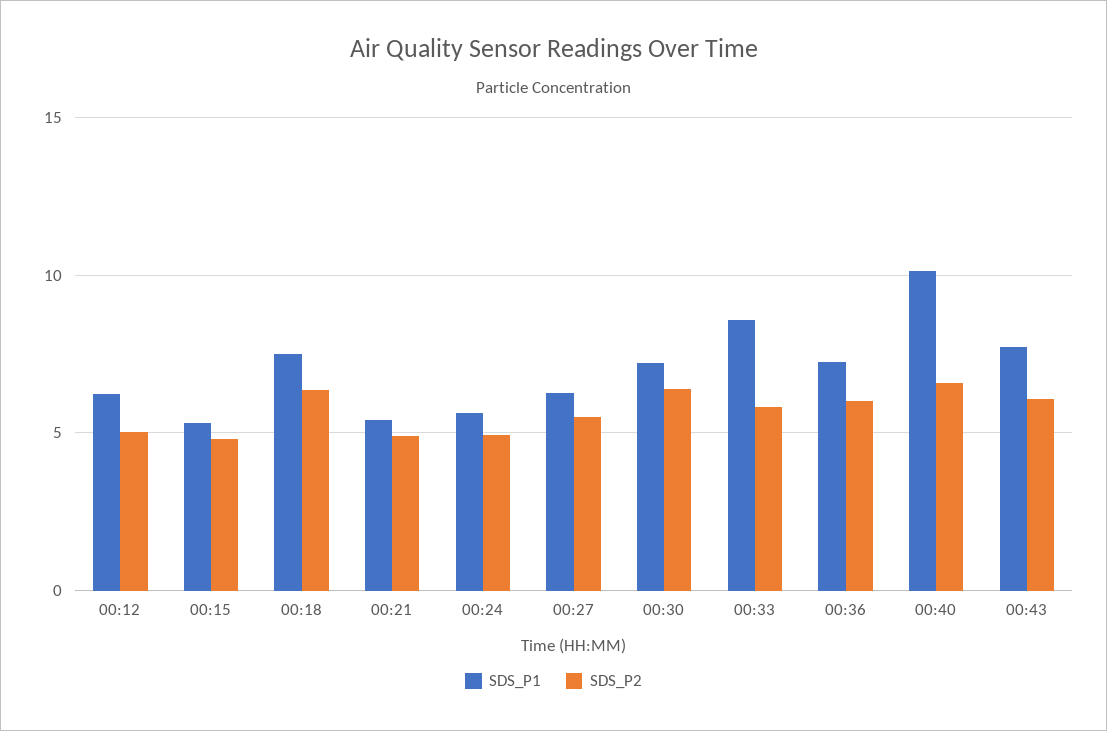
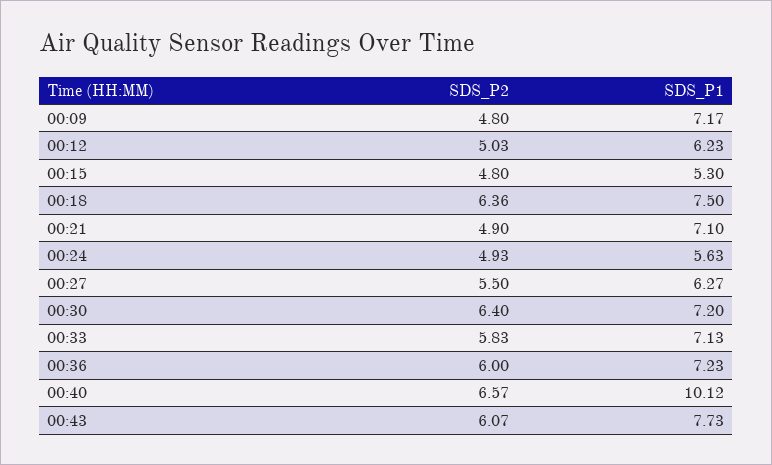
SDS_P1, 00:21: 5.5 -> 7.1
SDS_P1, 00:33: 8.5 -> 7.13
SDS_P2, 00:09: none -> 4.8
SDS_P1, 00:09: none -> 7.17

